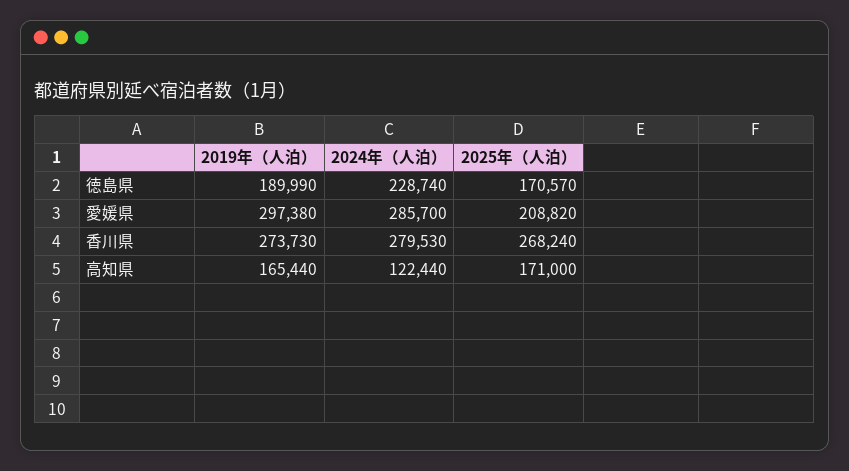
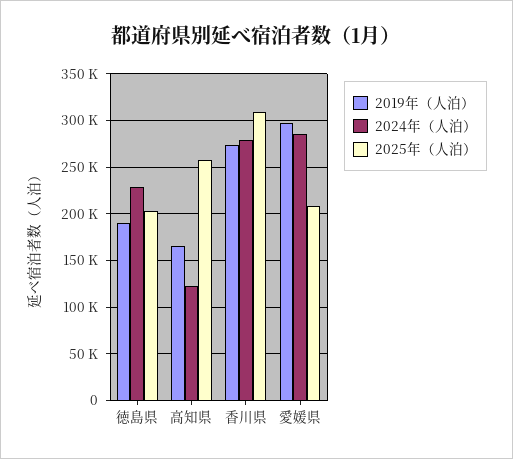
2025年（人泊）, 徳島県: 170570 -> 200000
2025年（人泊）, 香川県: 268240 -> 310000
2025年（人泊）, 高知県: 171000 -> 260000

